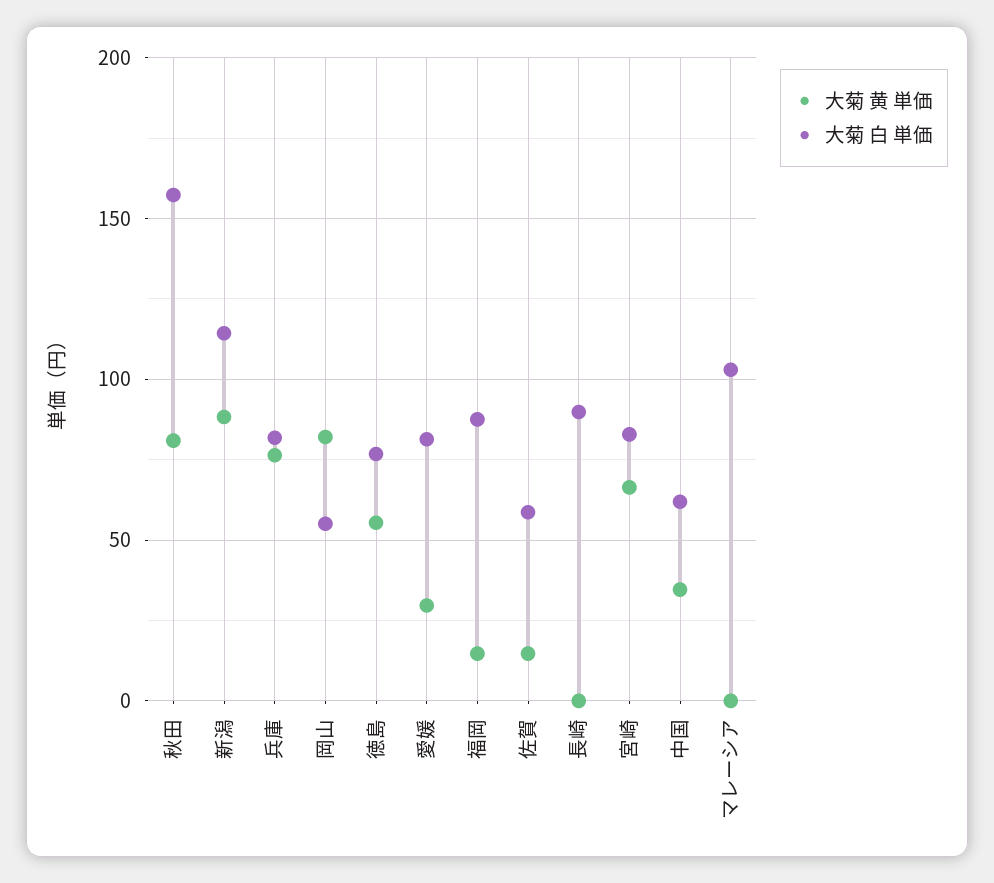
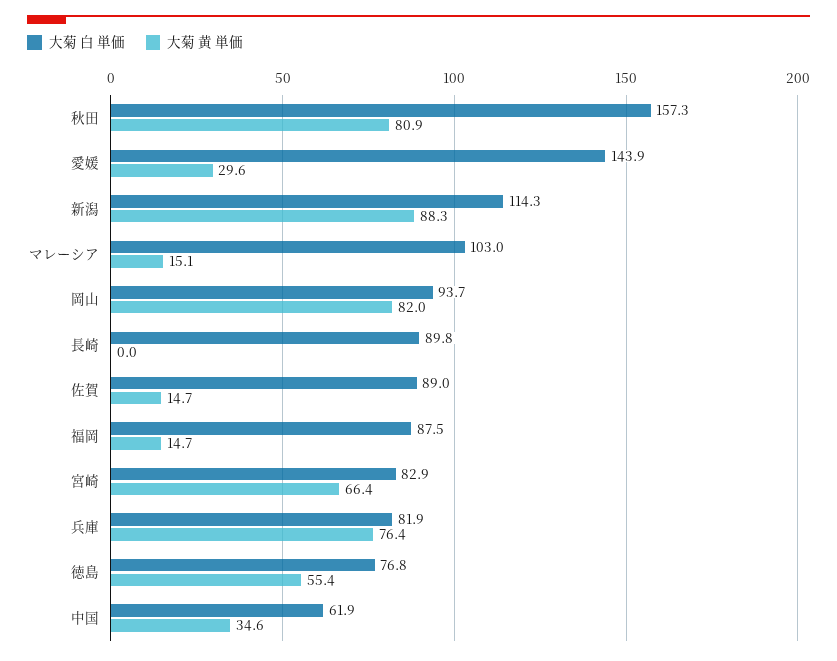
大菊 白 単価, 岡山: 55 -> 93.7
大菊 白 単価, 愛媛: 80 -> 143.9
大菊 白 単価, 佐賀: 60 -> 89
大菊 黄 単価, マレーシア: 0 -> 15.1

